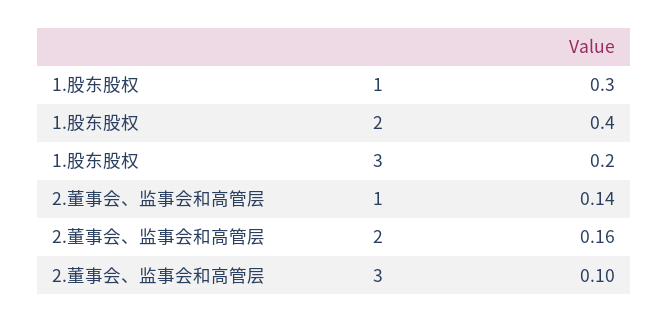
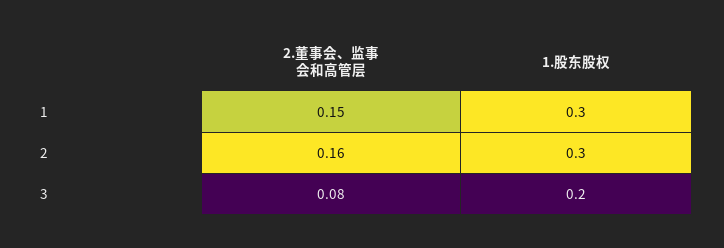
1.股东股权, 2: 0.4 -> 0.3
2.董事会、监事会和高管层, 1: 0.14 -> 0.15
2.董事会、监事会和高管层, 3: 0.1 -> 0.08

